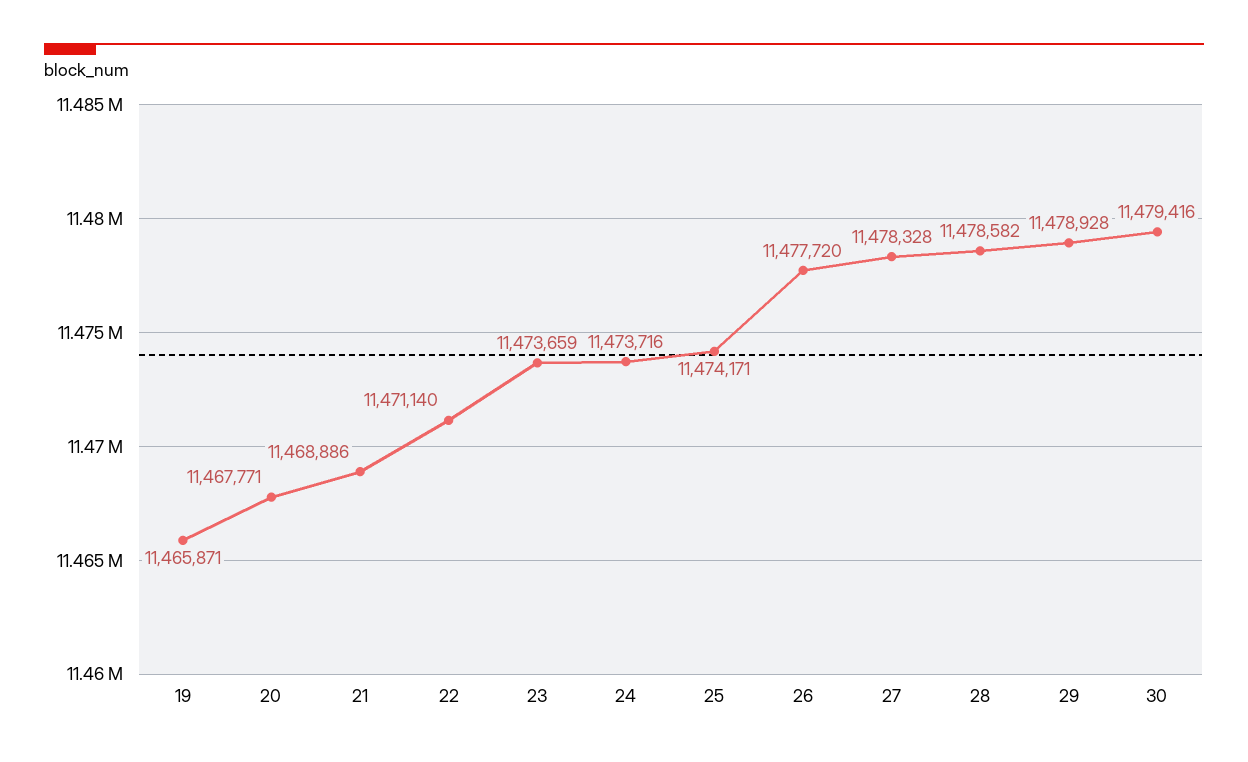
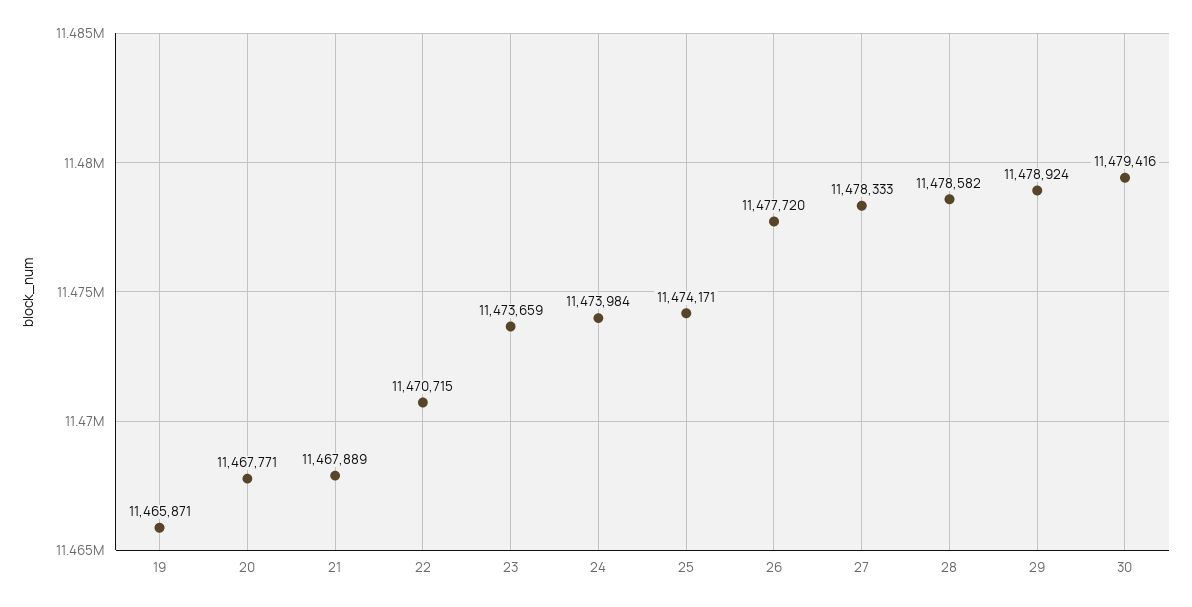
21: 11468886 -> 11467889
22: 11471140 -> 11470715
24: 11473716 -> 11473984
27: 11478328 -> 11478333
29: 11478928 -> 11478924

